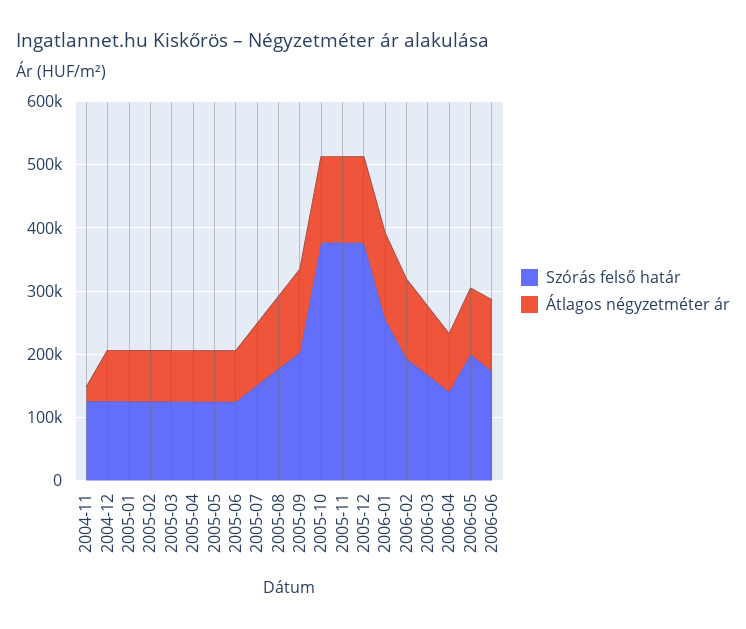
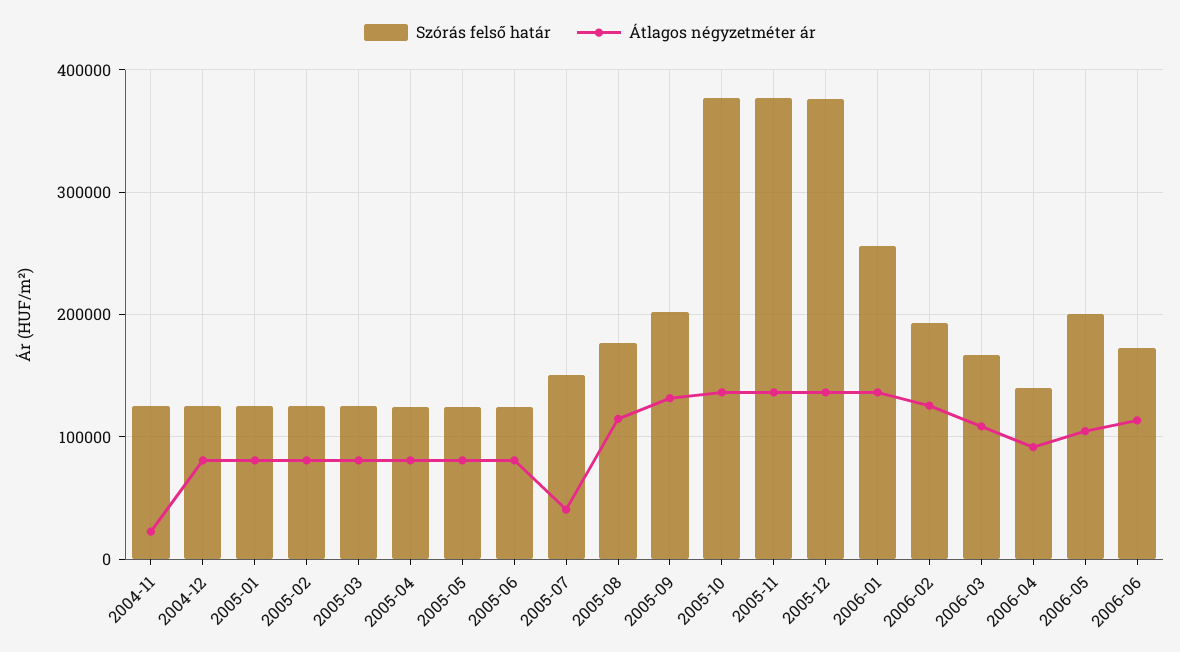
Átlagos négyzetméter ár, 2005-07: 100000 -> 40000

